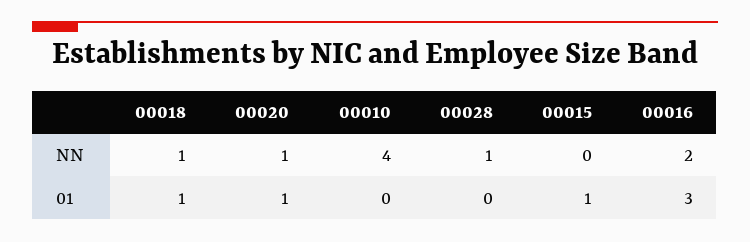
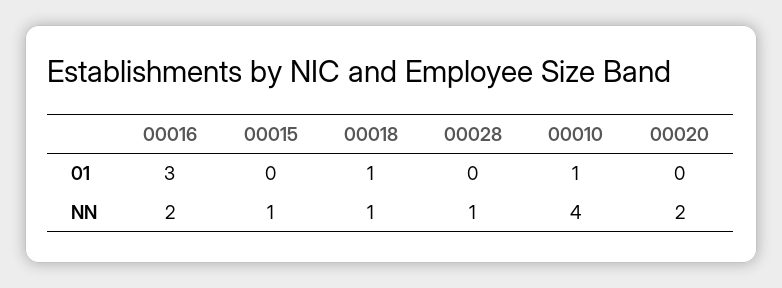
00020, NN: 1 -> 2
00015, NN: 0 -> 1
00020, 01: 1 -> 0
00010, 01: 0 -> 1
00015, 01: 1 -> 0

